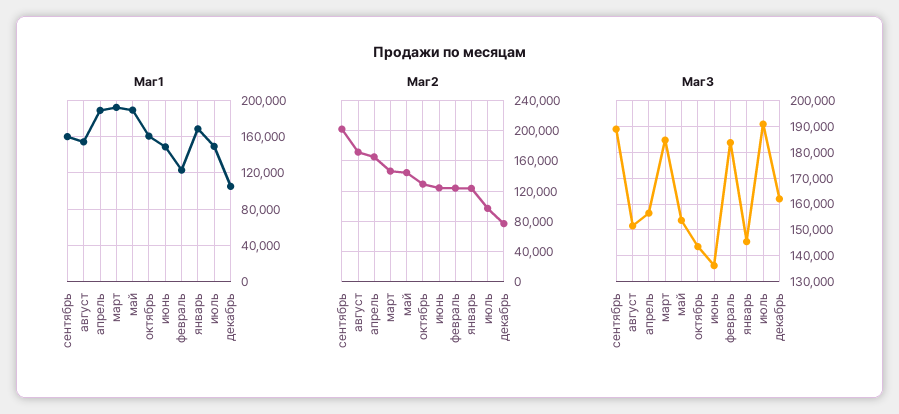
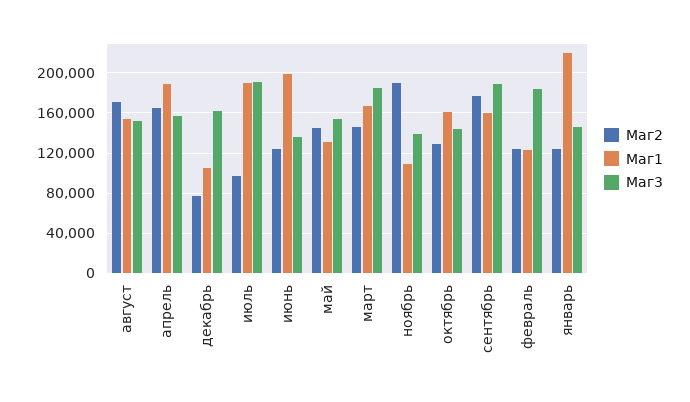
Маг1, март: 190000 -> 170000
Маг1, май: 190000 -> 130000
Маг1, июнь: 150000 -> 200000
Маг1, январь: 170000 -> 220000
Маг1, июль: 150000 -> 190000
Маг2, сентябрь: 200000 -> 180000
Маг2, ноябрь: none -> 190000
Маг1, ноябрь: none -> 110000
Маг3, ноябрь: none -> 140000

